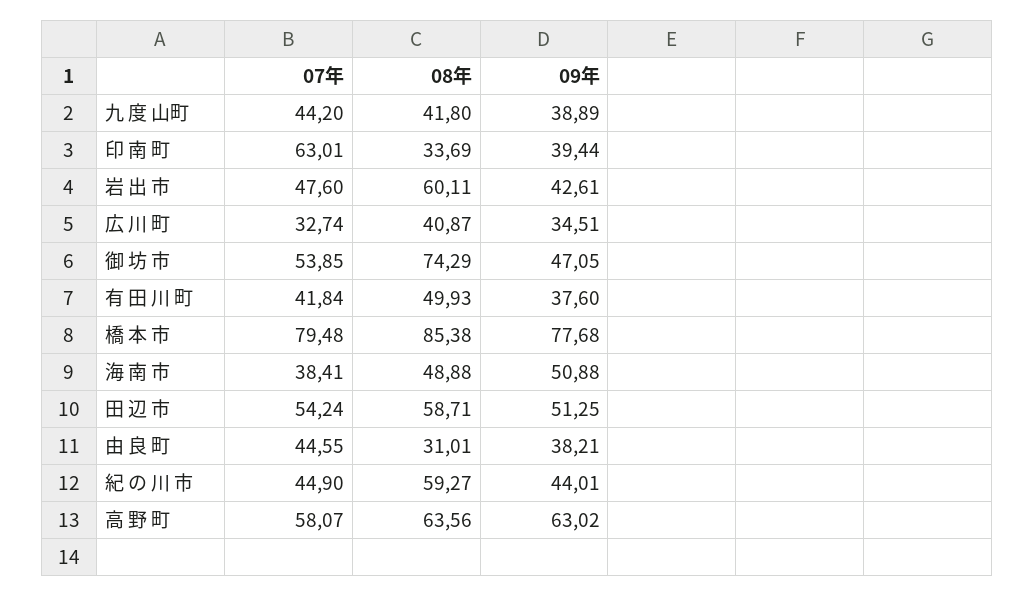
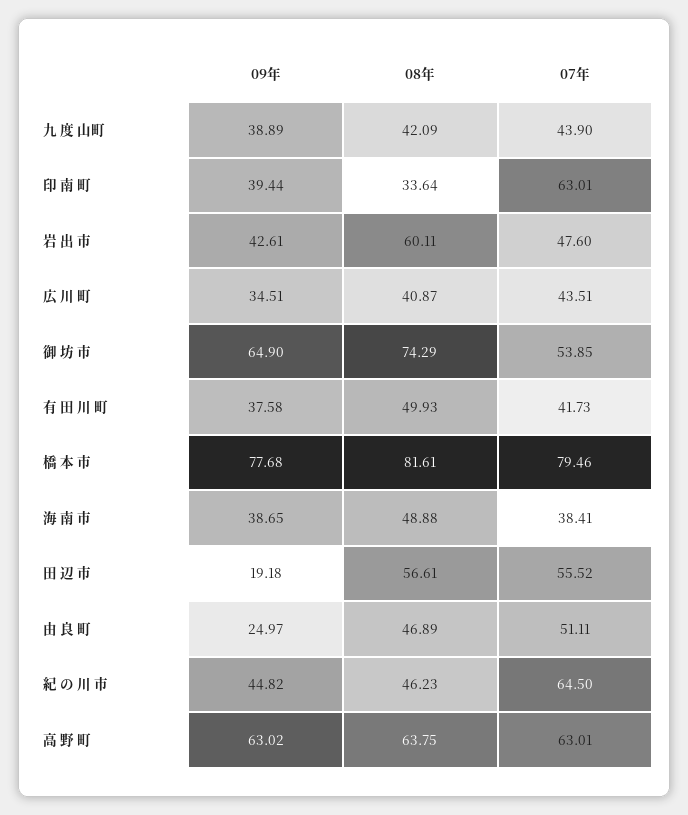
07年, 九 度 山町: 44.2 -> 43.9
08年, 九 度 山町: 41.8 -> 42.09
08年, 印 南 町: 33.69 -> 33.64
07年, 広 川 町: 32.74 -> 43.51
09年, 御 坊 市: 47.05 -> 64.9
07年, 有 田 川 町: 41.84 -> 41.73
09年, 有 田 川 町: 37.6 -> 37.58
07年, 橋 本 市: 79.48 -> 79.46
08年, 橋 本 市: 85.38 -> 81.61
09年, 海 南 市: 50.88 -> 38.65
07年, 田 辺 市: 54.24 -> 55.52
08年, 田 辺 市: 58.71 -> 56.61
09年, 田 辺 市: 51.25 -> 19.18
07年, 由 良 町: 44.55 -> 51.11
08年, 由 良 町: 31.01 -> 46.89
09年, 由 良 町: 38.21 -> 24.97
07年, 紀 の 川 市: 44.9 -> 64.5
08年, 紀 の 川 市: 59.27 -> 46.23
09年, 紀 の 川 市: 44.01 -> 44.82
07年, 高 野 町: 58.07 -> 63.01
08年, 高 野 町: 63.56 -> 63.75

